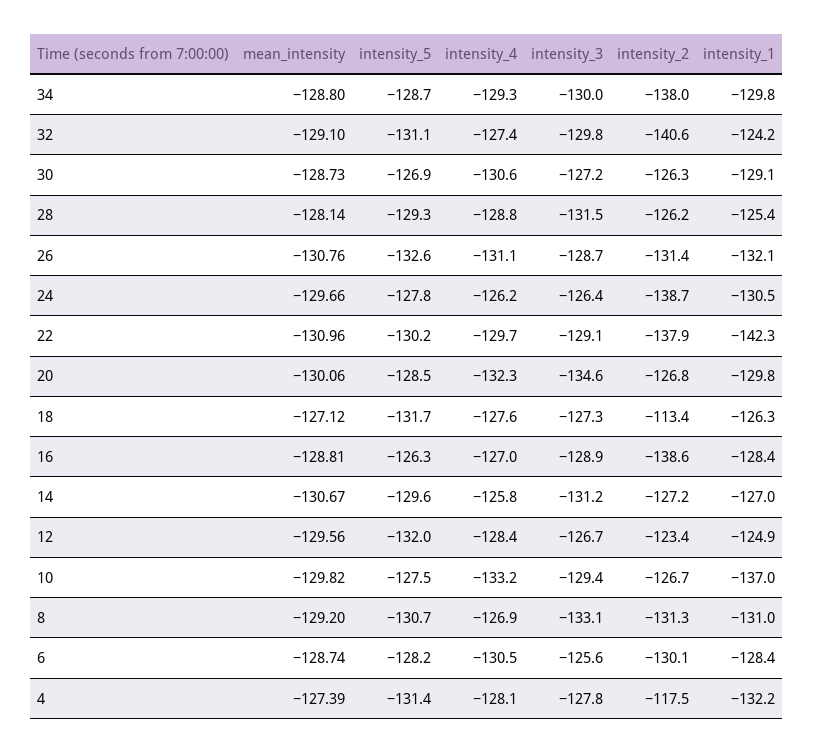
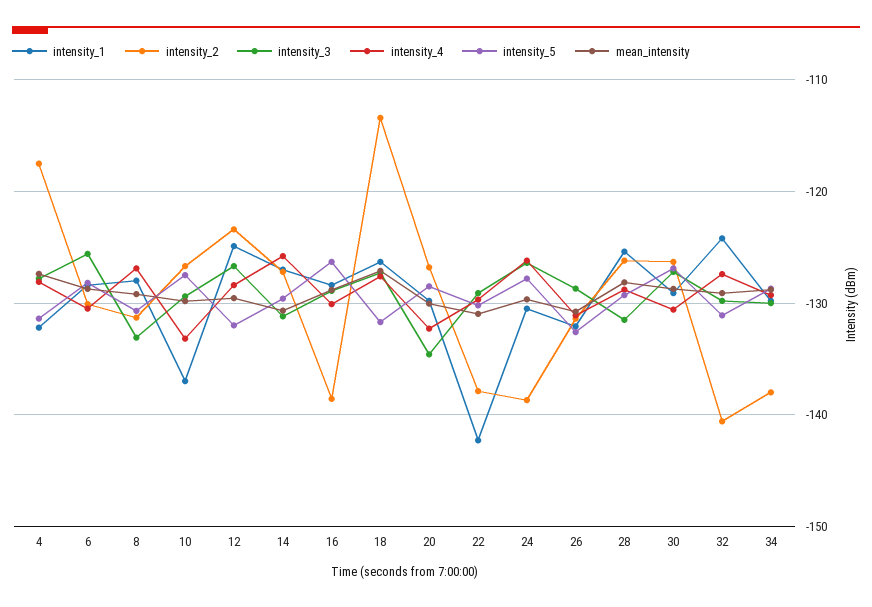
intensity_4, 16: -127 -> -130
intensity_1, 8: -131 -> -128

